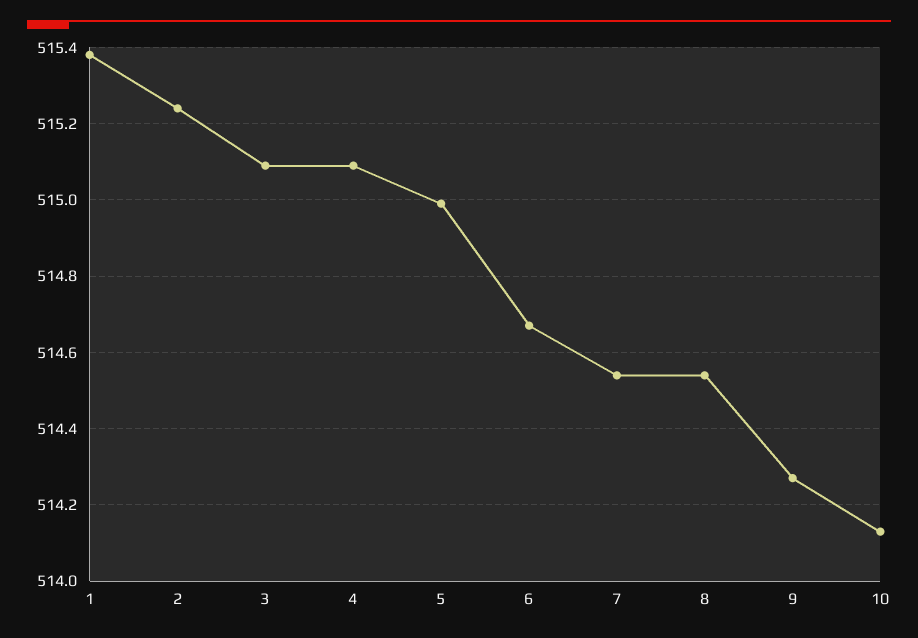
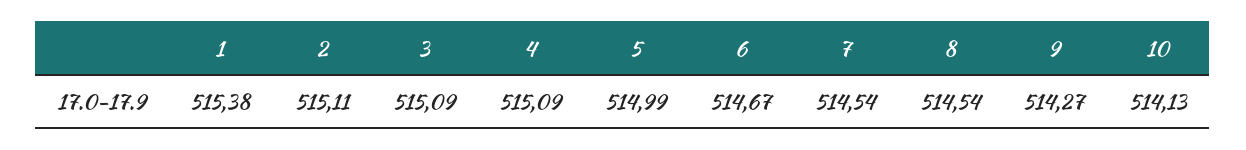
2: 515.25 -> 515.11

